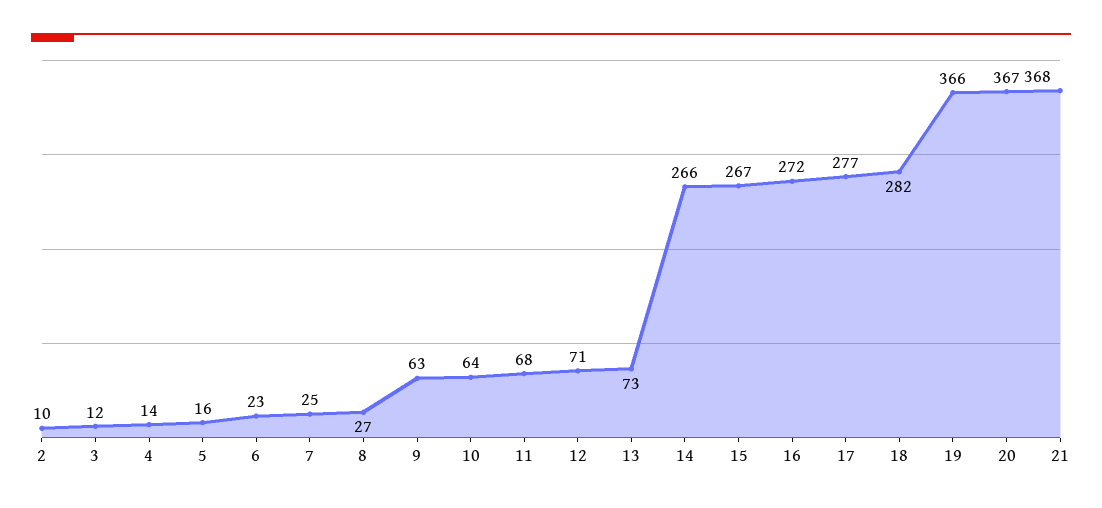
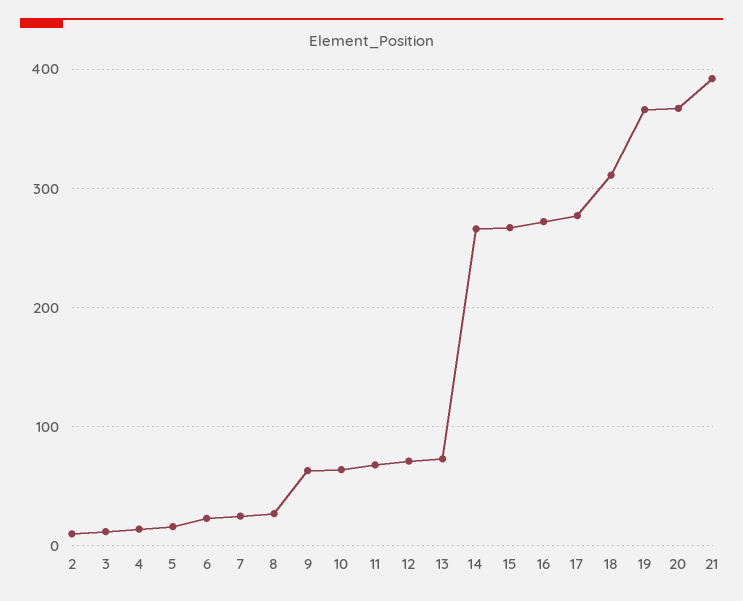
18: 282 -> 310
21: 368 -> 390

